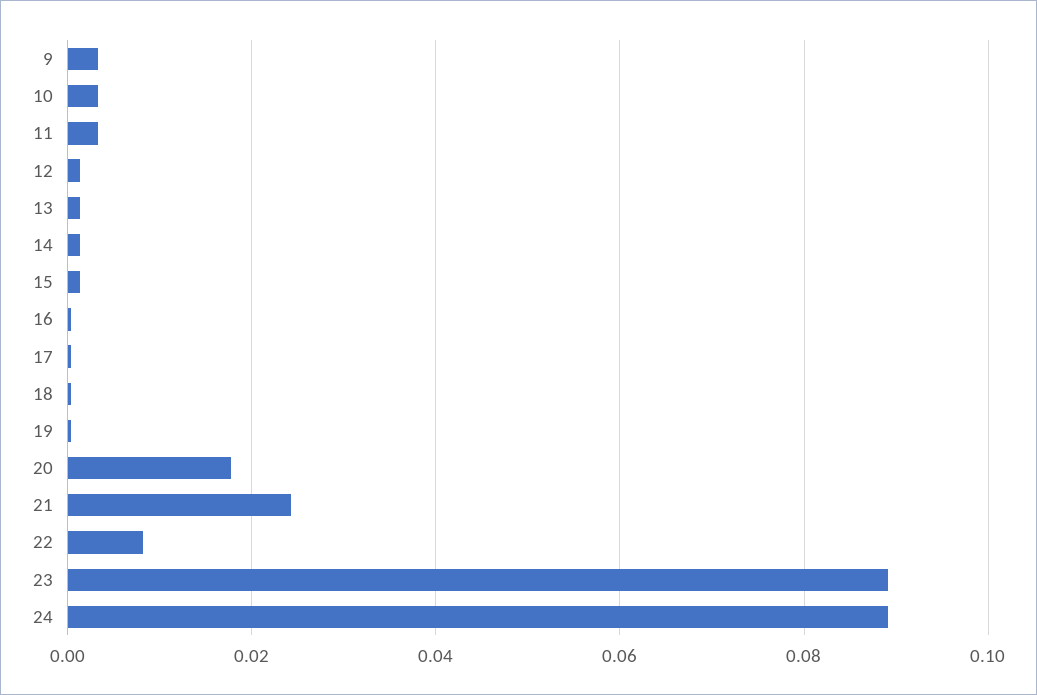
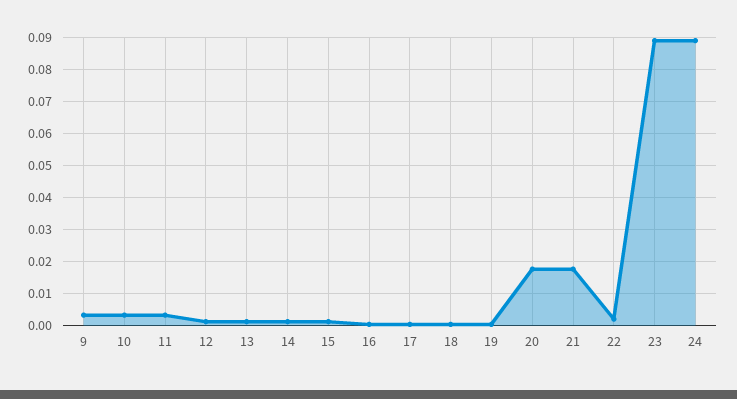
21: 0.024 -> 0.018
22: 0.008 -> 0.002

